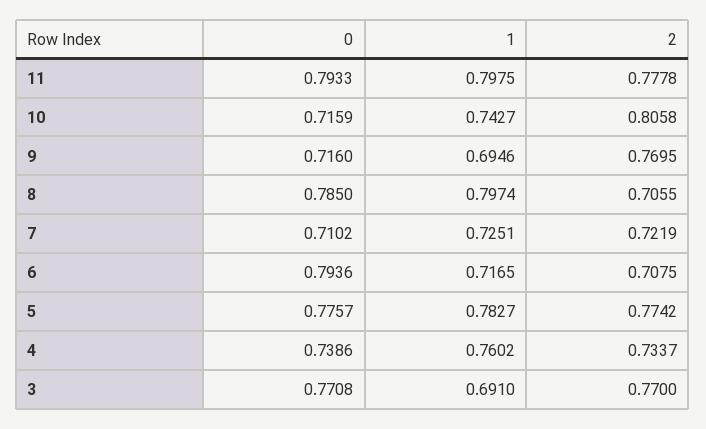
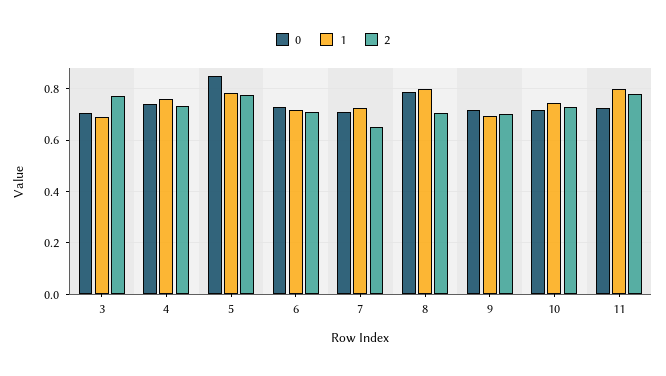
0, 11: 0.7933 -> 0.725
2, 10: 0.8058 -> 0.725
2, 9: 0.7695 -> 0.7
2, 7: 0.7219 -> 0.65
0, 6: 0.7936 -> 0.725
0, 5: 0.7757 -> 0.85
0, 3: 0.7708 -> 0.7

